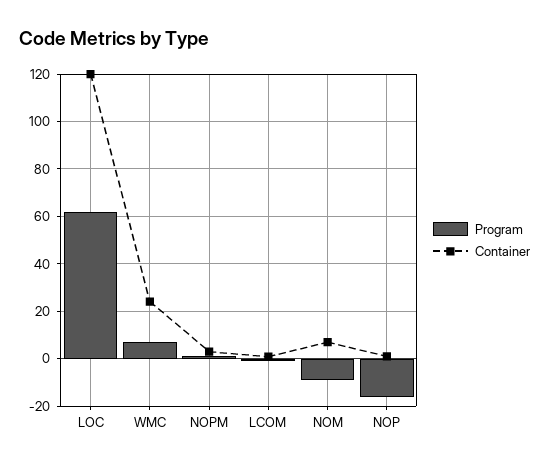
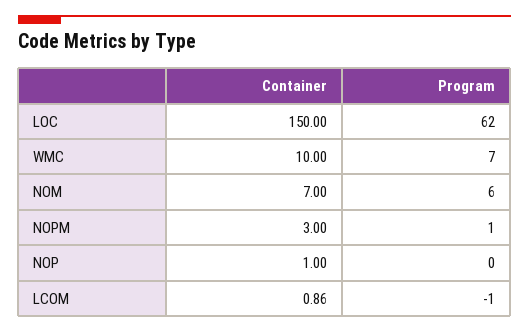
Container, LOC: 120 -> 150
Container, WMC: 25 -> 10
Program, NOM: -10 -> 6
Program, NOP: -15 -> 0

